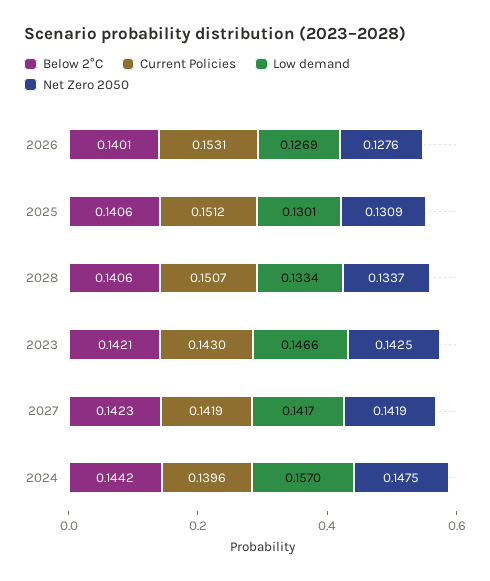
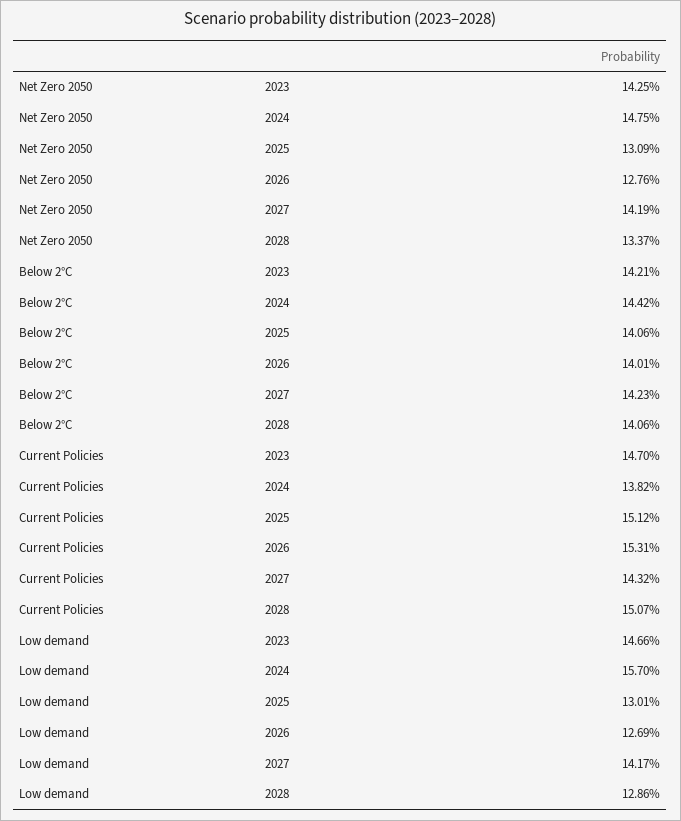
Low demand, 2028: 0.1334 -> 0.1286
Current Policies, 2023: 0.143 -> 0.147
Current Policies, 2027: 0.1419 -> 0.1432
Current Policies, 2024: 0.1396 -> 0.1382

